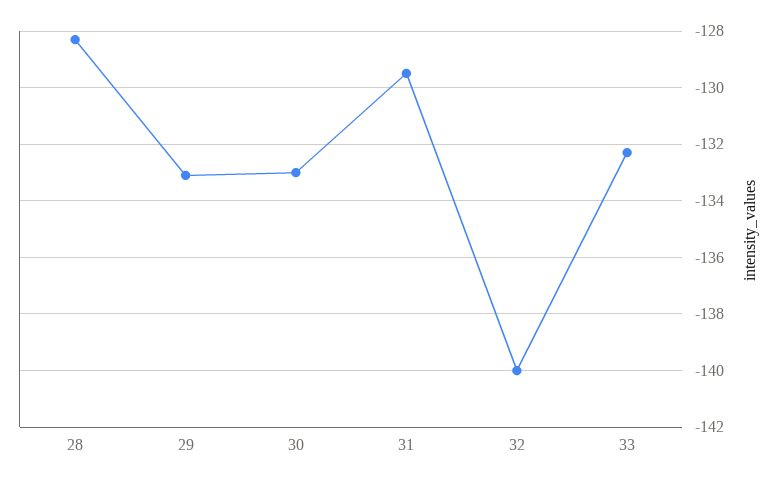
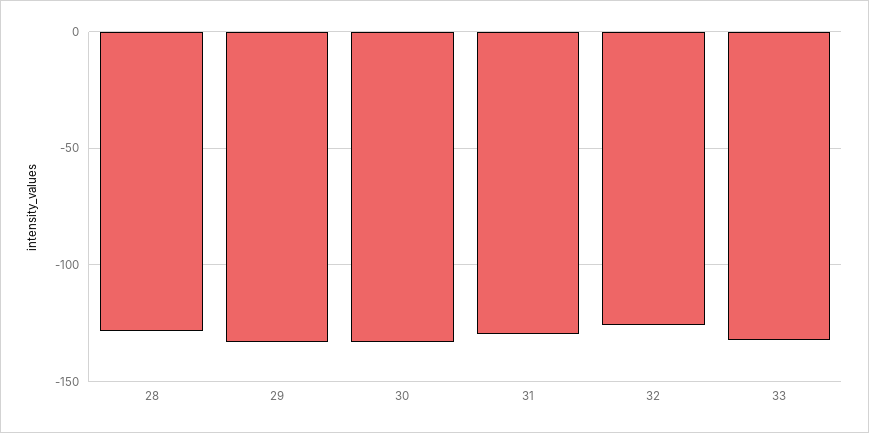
32: -140 -> -125

